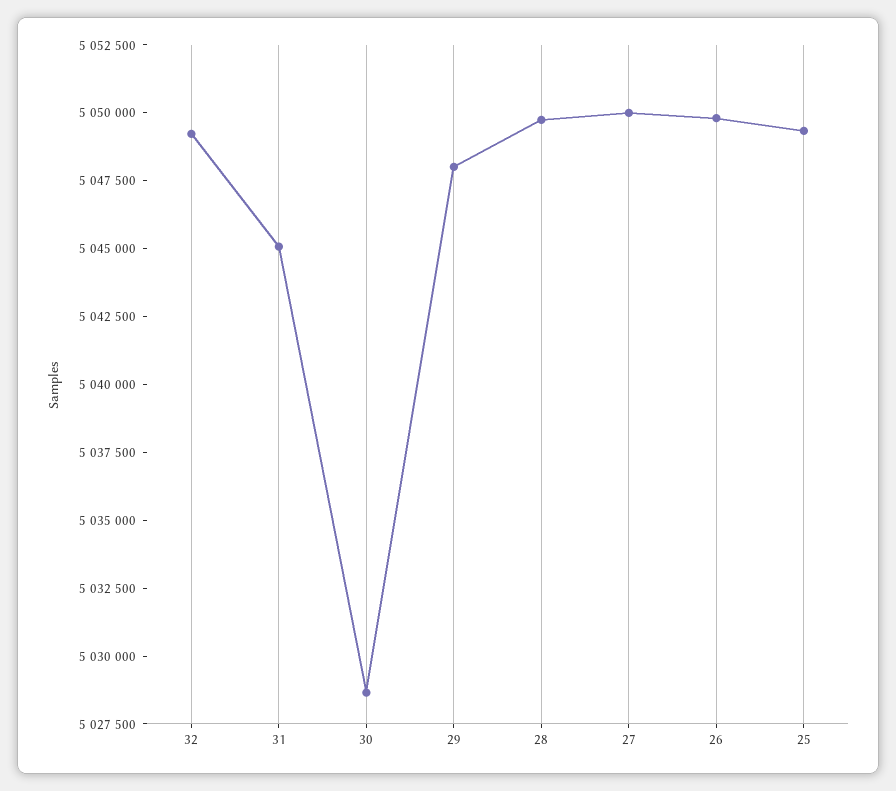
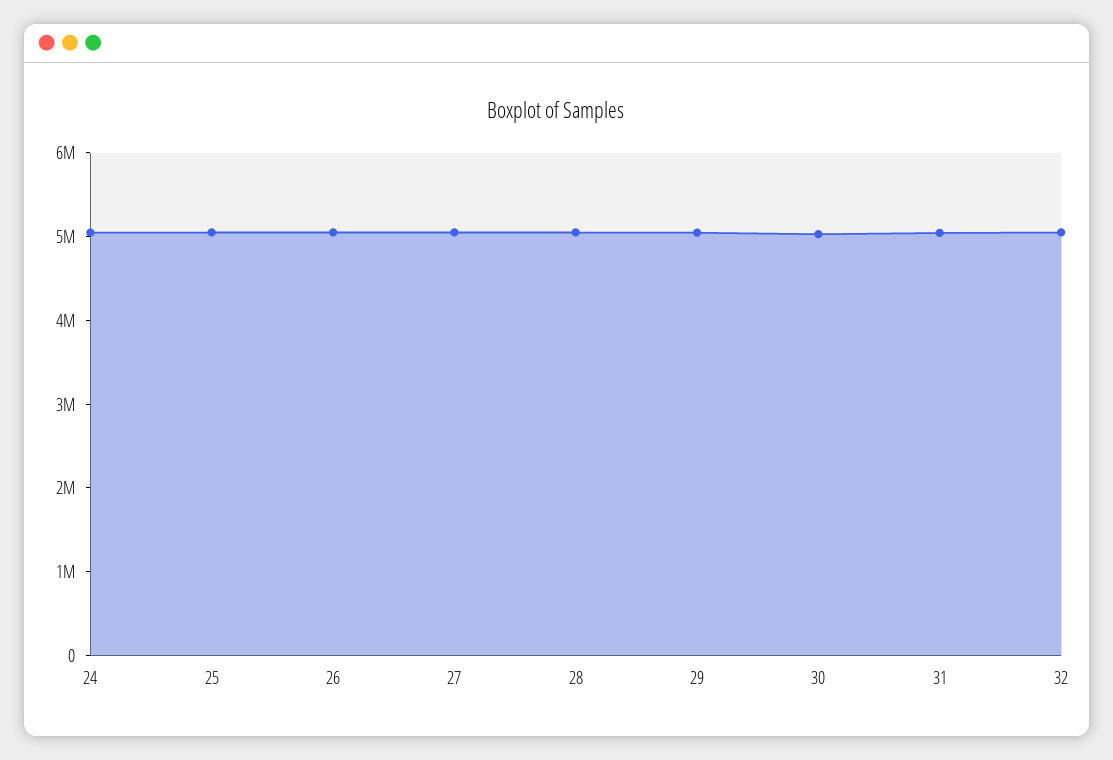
24: none -> 5000000

